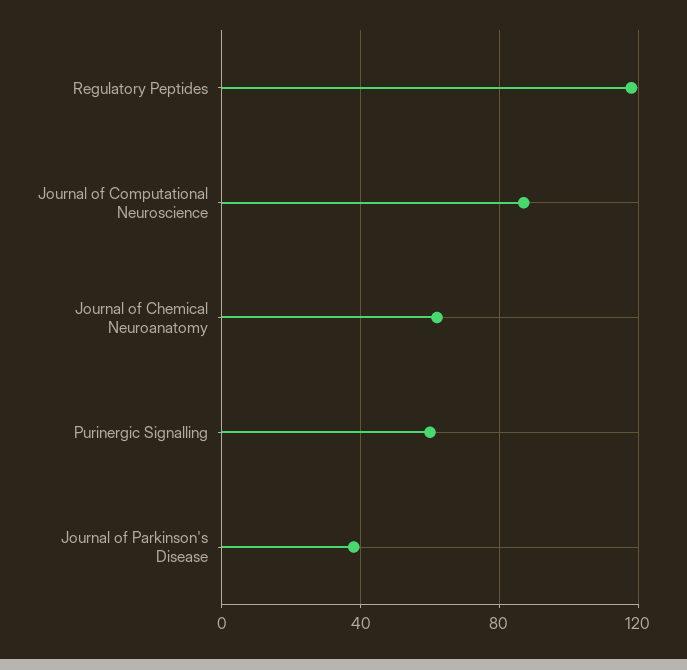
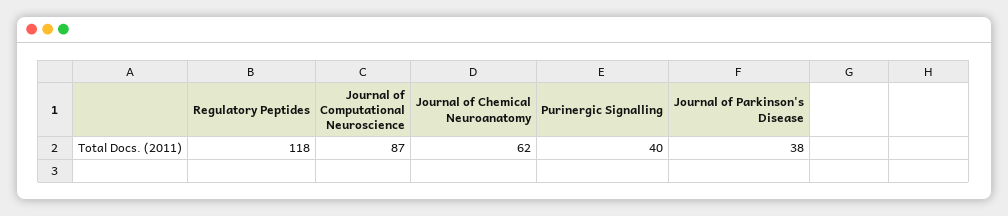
Purinergic Signalling: 60 -> 40

